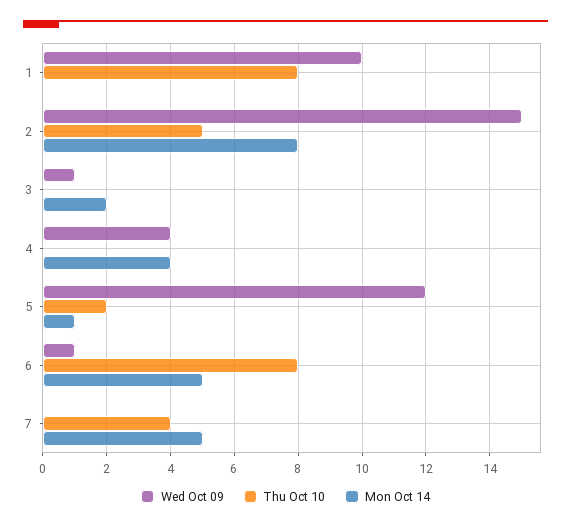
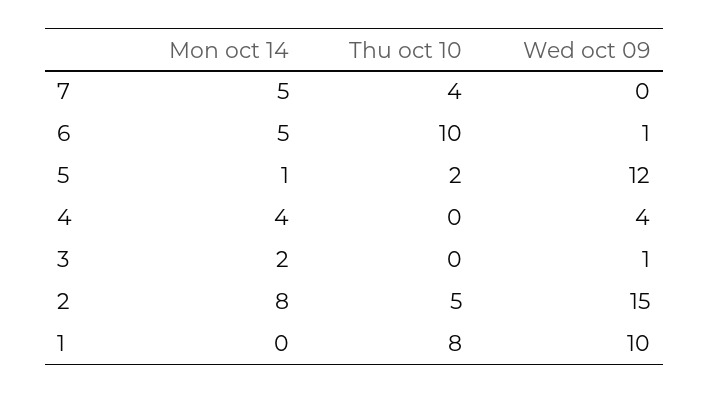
Thu Oct 10, 6: 8 -> 10

